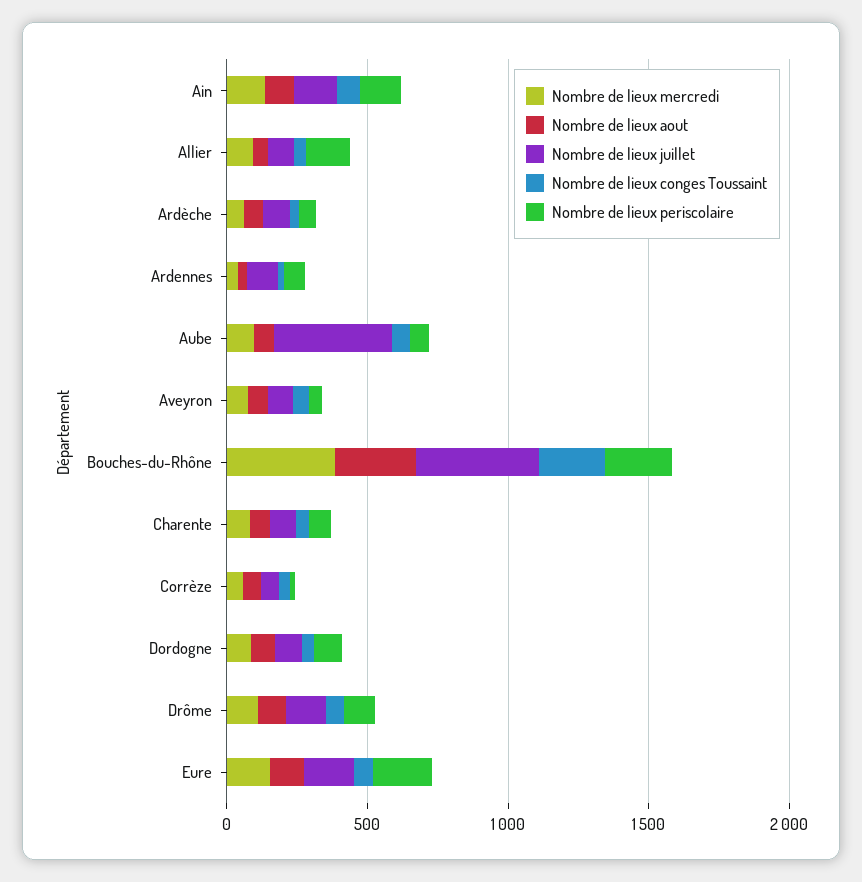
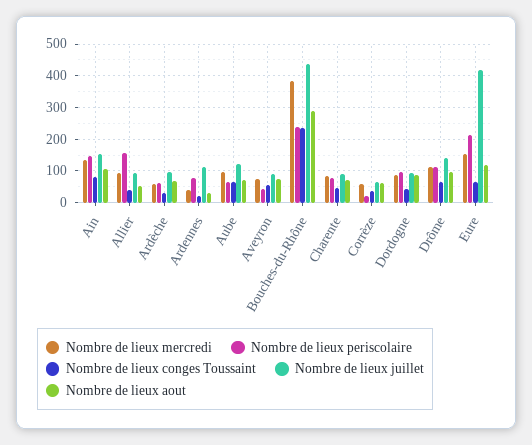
Nombre de lieux juillet, Aube: 400 -> 120
Nombre de lieux juillet, Eure: 200 -> 420

